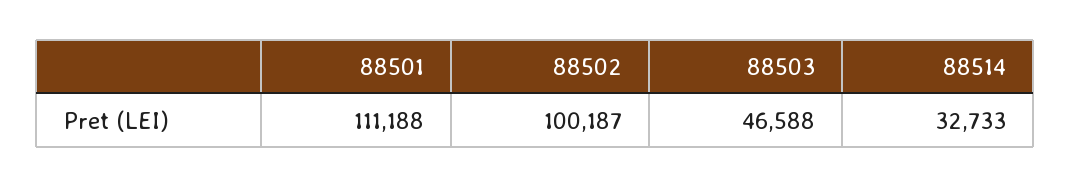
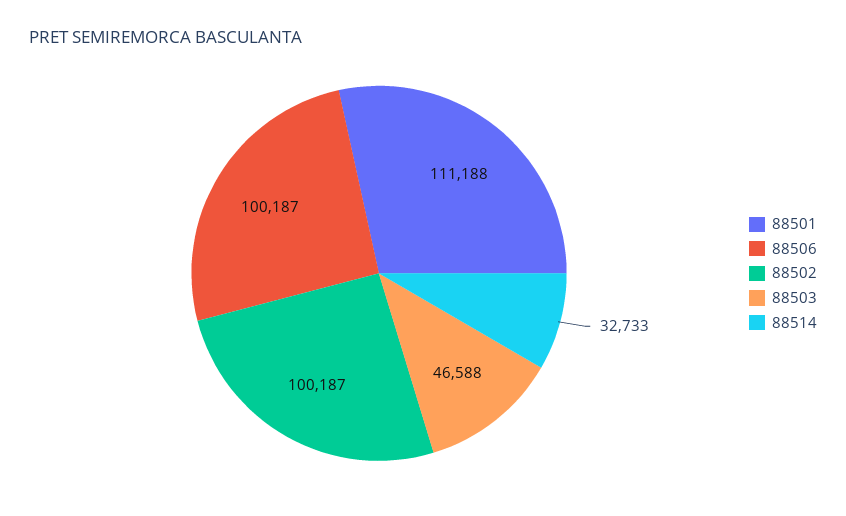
88506: none -> 100187

